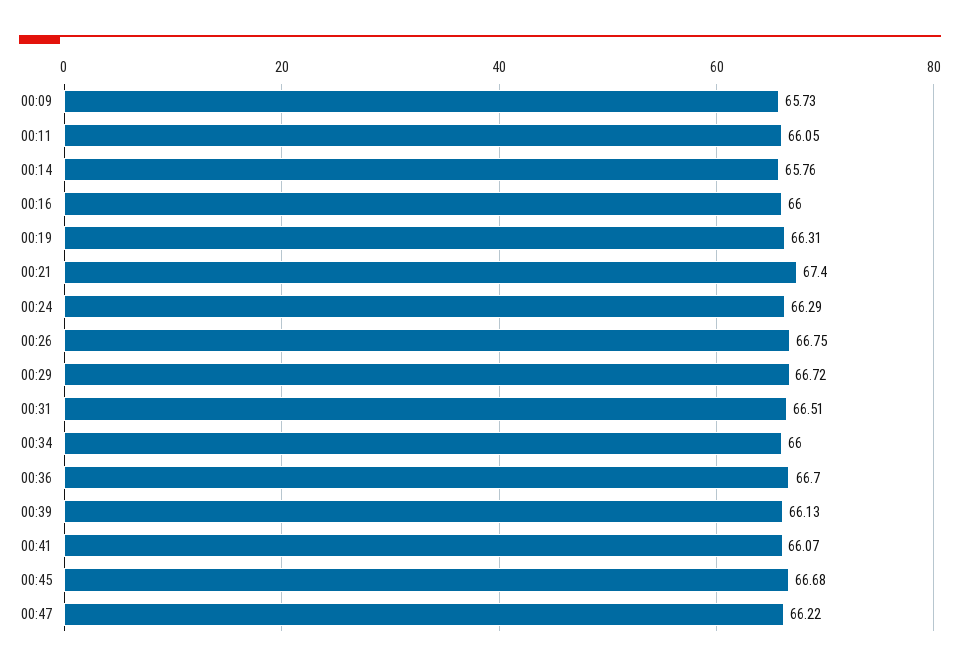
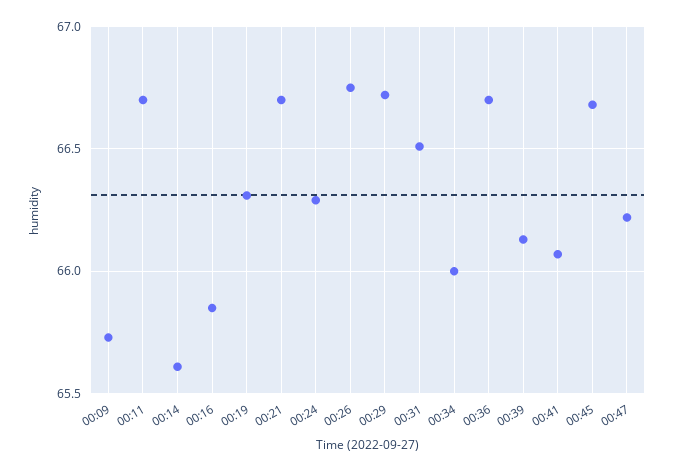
00:11: 66.05 -> 66.7
00:14: 65.76 -> 65.6
00:16: 66 -> 65.85
00:21: 67.4 -> 66.7

